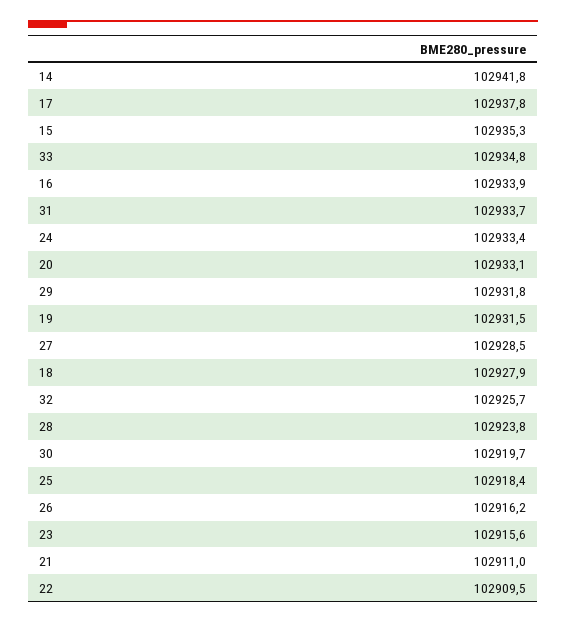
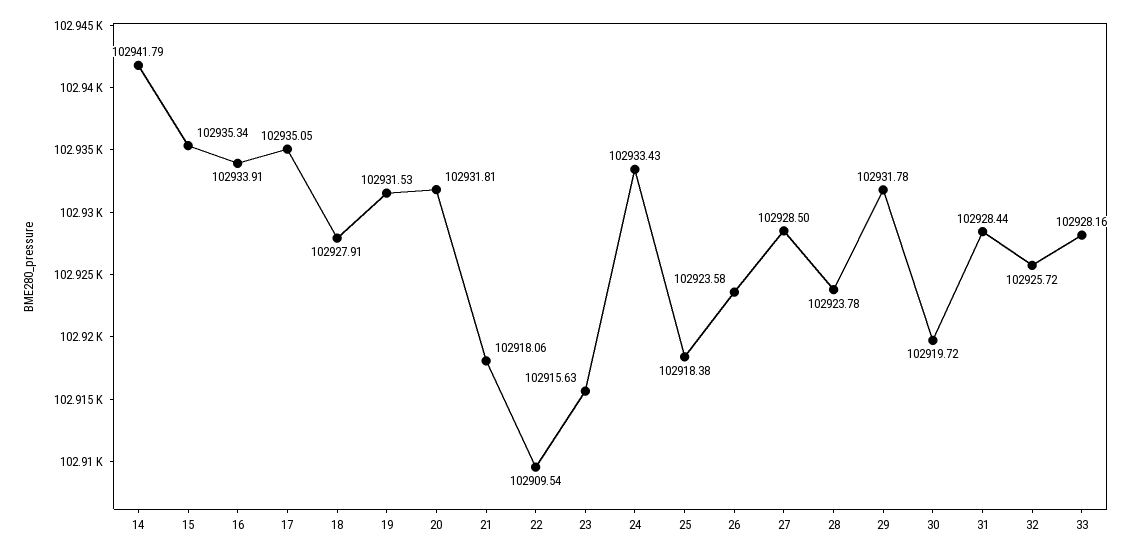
17: 102937.8 -> 102935.05
33: 102934.8 -> 102928.16
31: 102933.7 -> 102928.44
20: 102933.1 -> 102931.81
26: 102916.2 -> 102923.58
21: 102911 -> 102918.06

